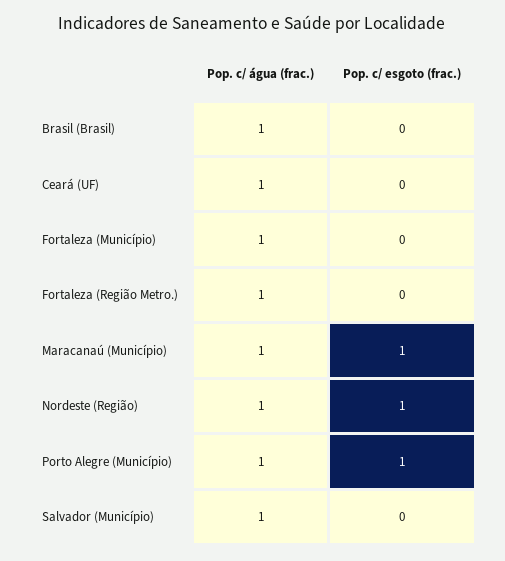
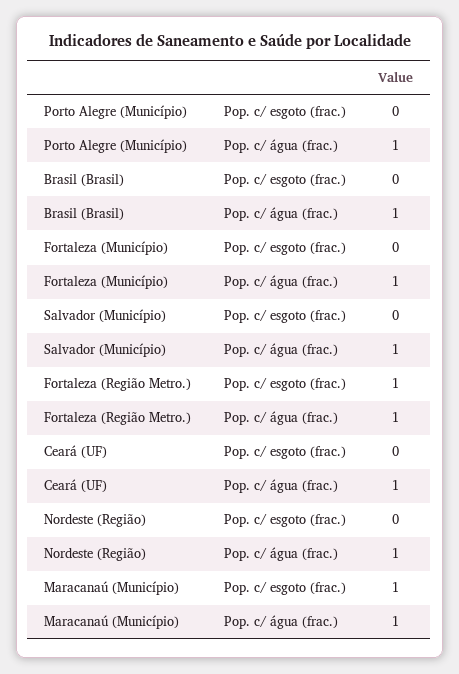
Pop. c/ esgoto (frac.), Fortaleza (Região Metro.): 0 -> 1
Pop. c/ esgoto (frac.), Nordeste (Região): 1 -> 0
Pop. c/ esgoto (frac.), Porto Alegre (Município): 1 -> 0

